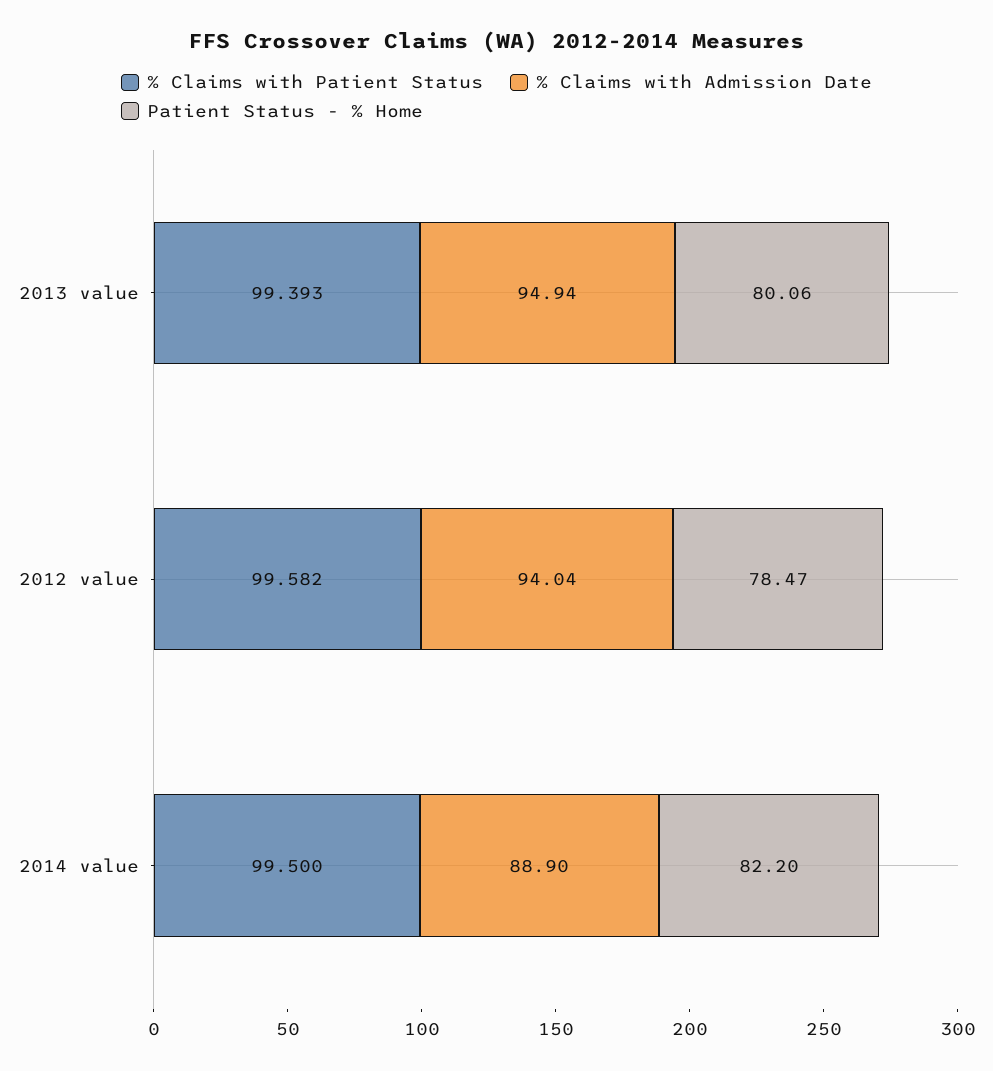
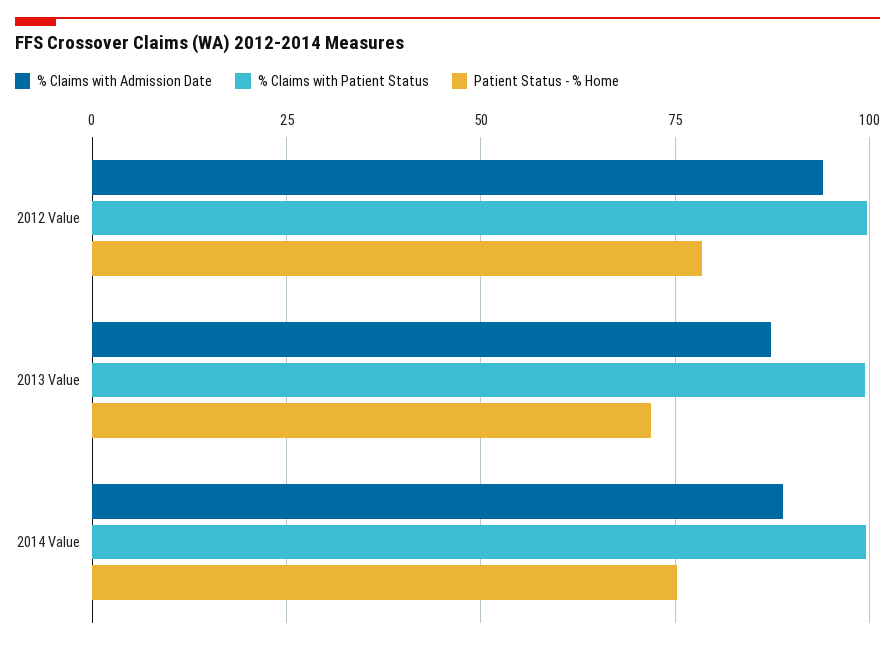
% Claims with Admission Date, 2013 value: 94.94 -> 87.5
Patient Status - % Home, 2013 value: 80.06 -> 72.5
Patient Status - % Home, 2014 value: 82.2 -> 75

